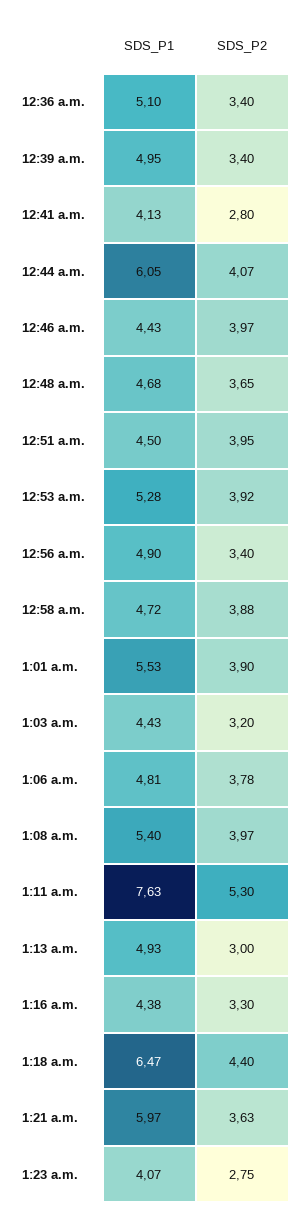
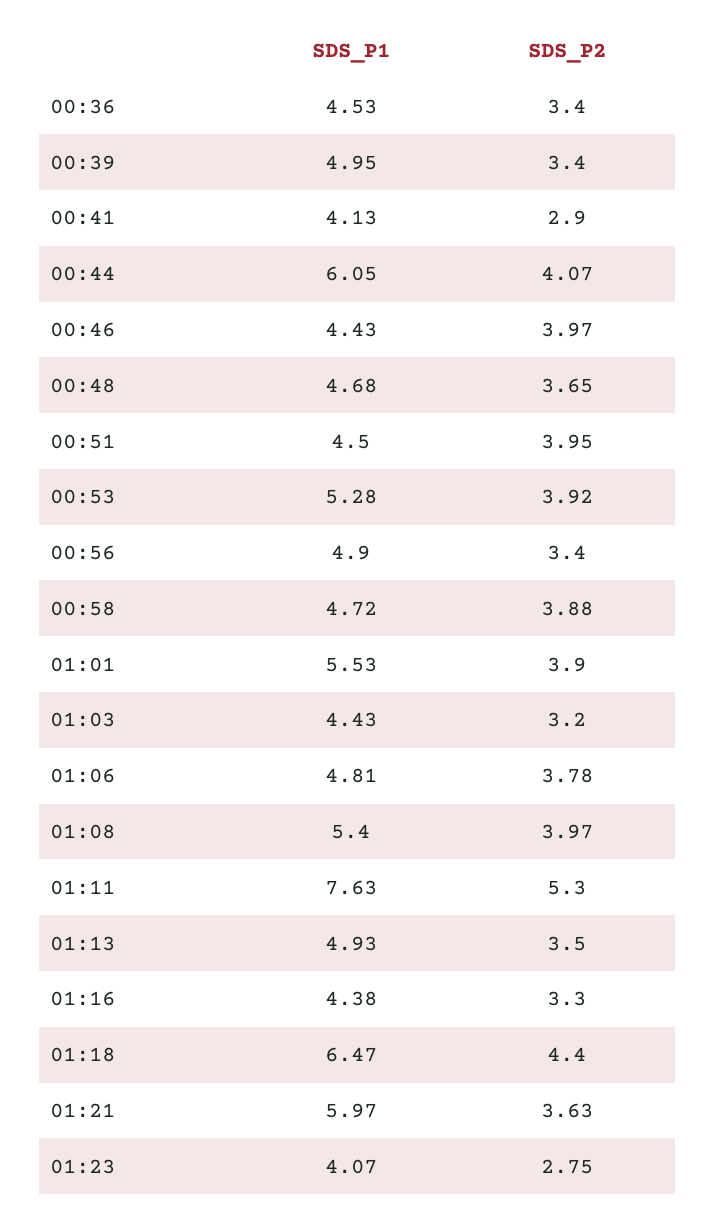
SDS_P1, 12:36 a.m.: 5.1 -> 4.53
SDS_P2, 12:41 a.m.: 2.8 -> 2.9
SDS_P2, 1:13 a.m.: 3 -> 3.5

